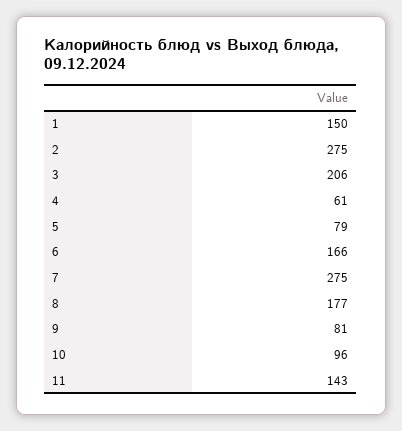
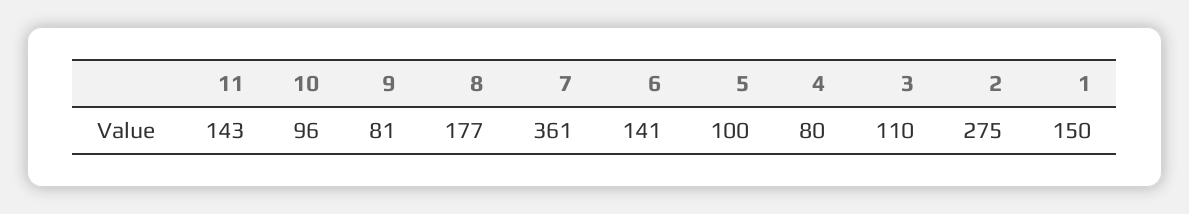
3: 206 -> 110
4: 61 -> 80
5: 79 -> 100
6: 166 -> 141
7: 275 -> 361

